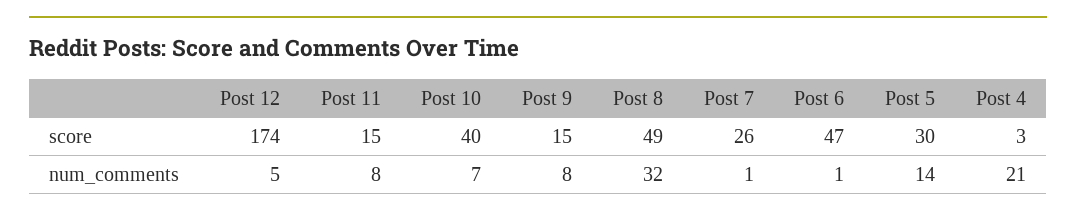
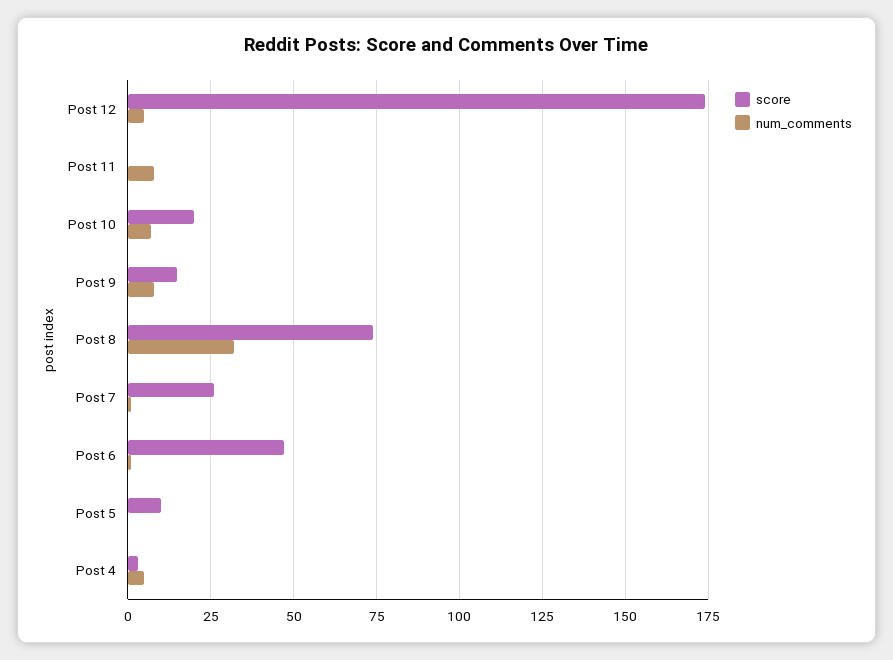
score, Post 11: 15 -> 0
score, Post 10: 40 -> 20
score, Post 8: 49 -> 75
score, Post 5: 30 -> 10
num_comments, Post 5: 14 -> 0
num_comments, Post 4: 21 -> 5

